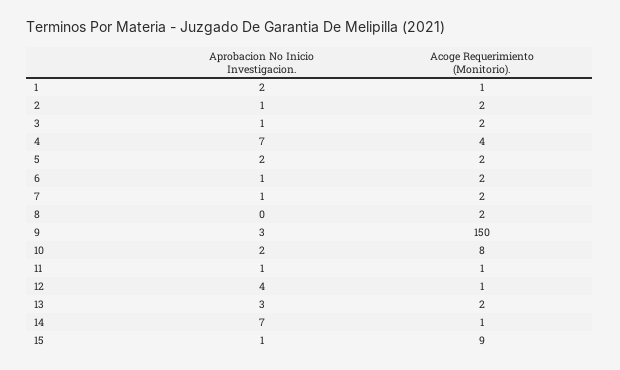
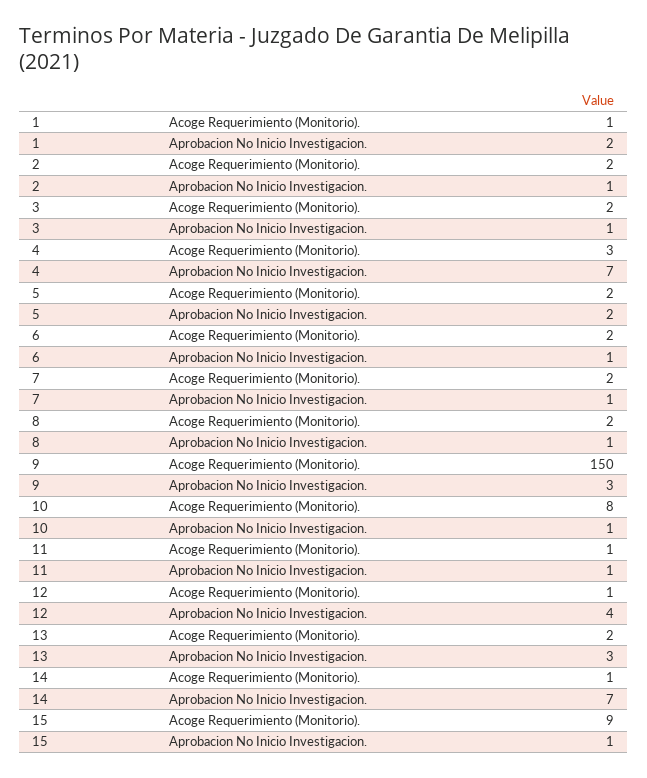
Acoge Requerimiento (Monitorio)., 4: 4 -> 3
Aprobacion No Inicio Investigacion., 8: 0 -> 1
Aprobacion No Inicio Investigacion., 10: 2 -> 1

